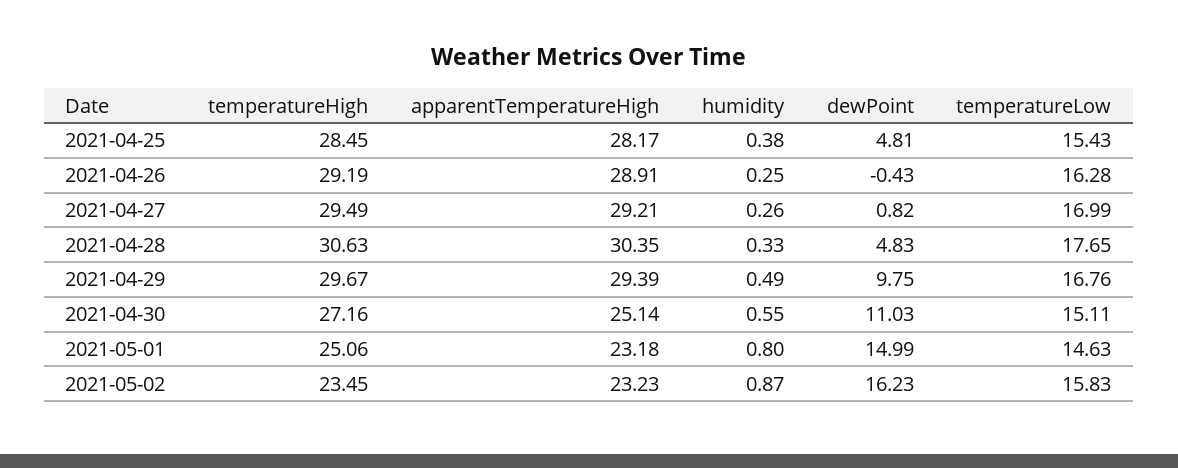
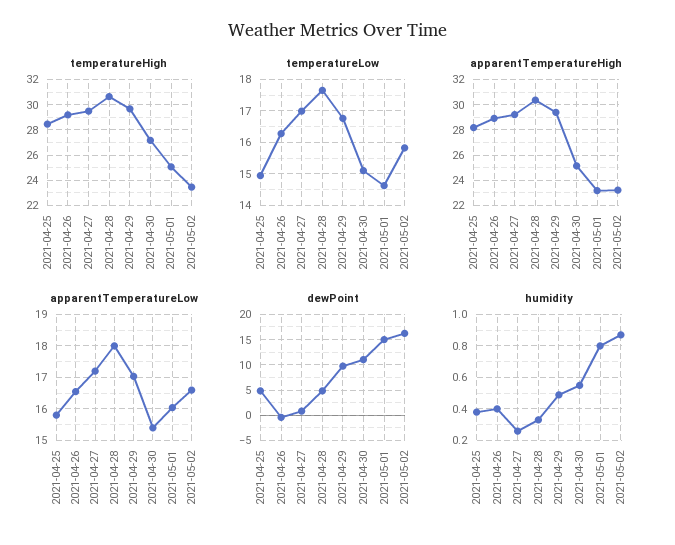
temperatureLow, 2021-04-25: 15.43 -> 15
humidity, 2021-04-26: 0.25 -> 0.4
apparentTemperatureLow, 2021-04-25: none -> 15.8
apparentTemperatureLow, 2021-04-26: none -> 16.6
apparentTemperatureLow, 2021-04-27: none -> 17.2
apparentTemperatureLow, 2021-04-28: none -> 18
apparentTemperatureLow, 2021-04-29: none -> 17
apparentTemperatureLow, 2021-04-30: none -> 15.4
apparentTemperatureLow, 2021-05-01: none -> 16
apparentTemperatureLow, 2021-05-02: none -> 16.6

